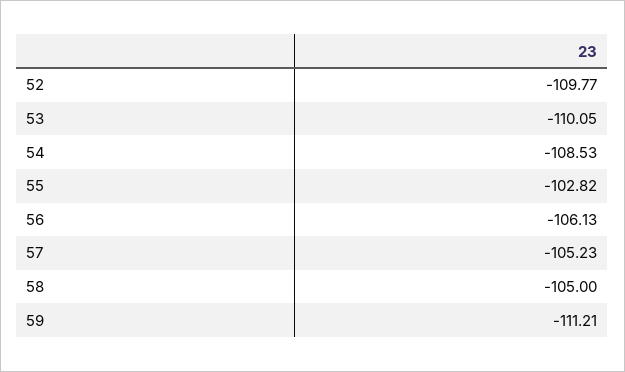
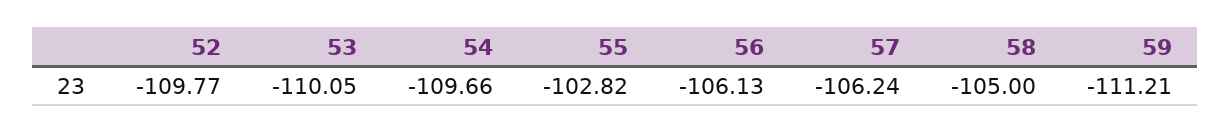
54: -108.53 -> -109.66
57: -105.23 -> -106.24

